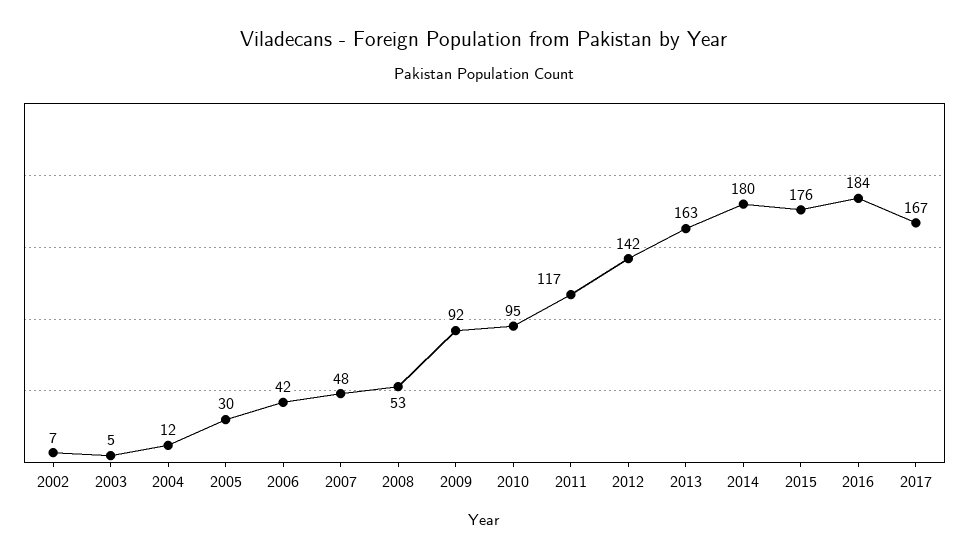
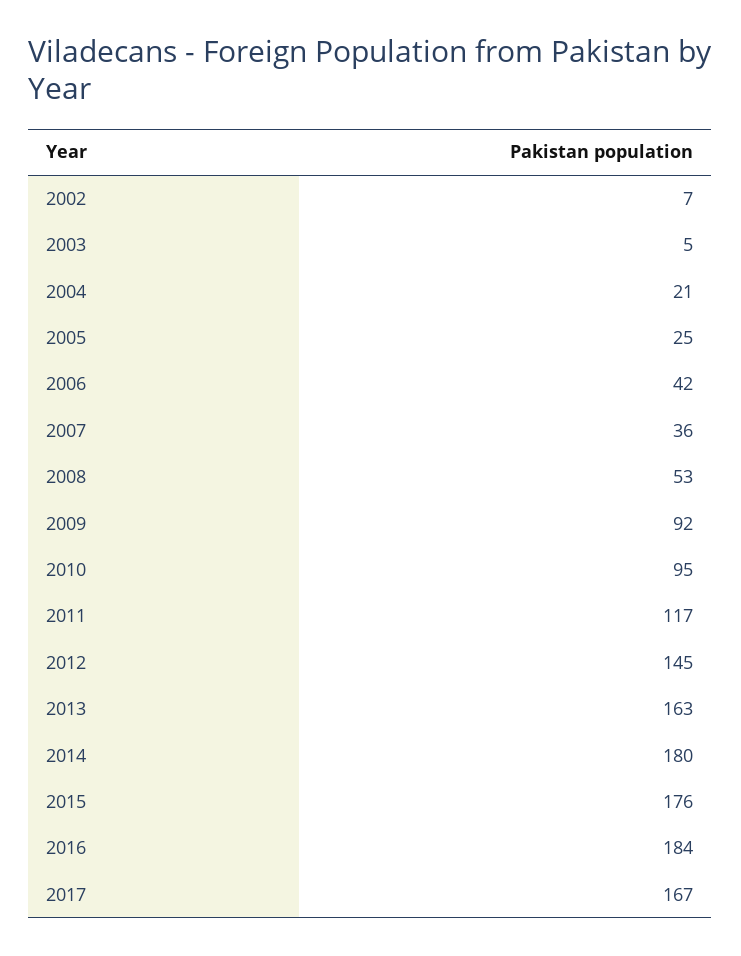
2004: 12 -> 21
2005: 30 -> 25
2007: 48 -> 36
2012: 142 -> 145

